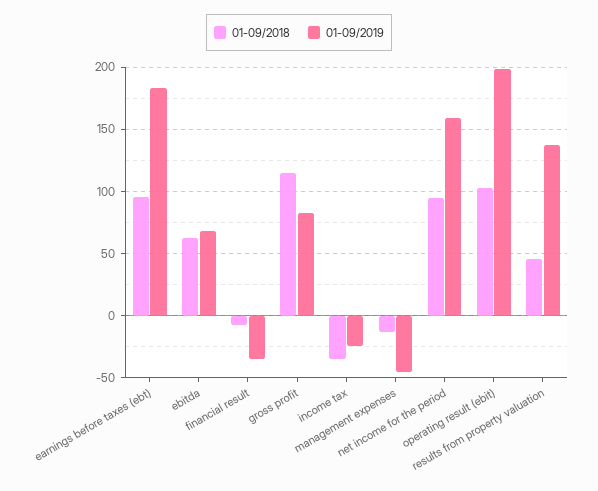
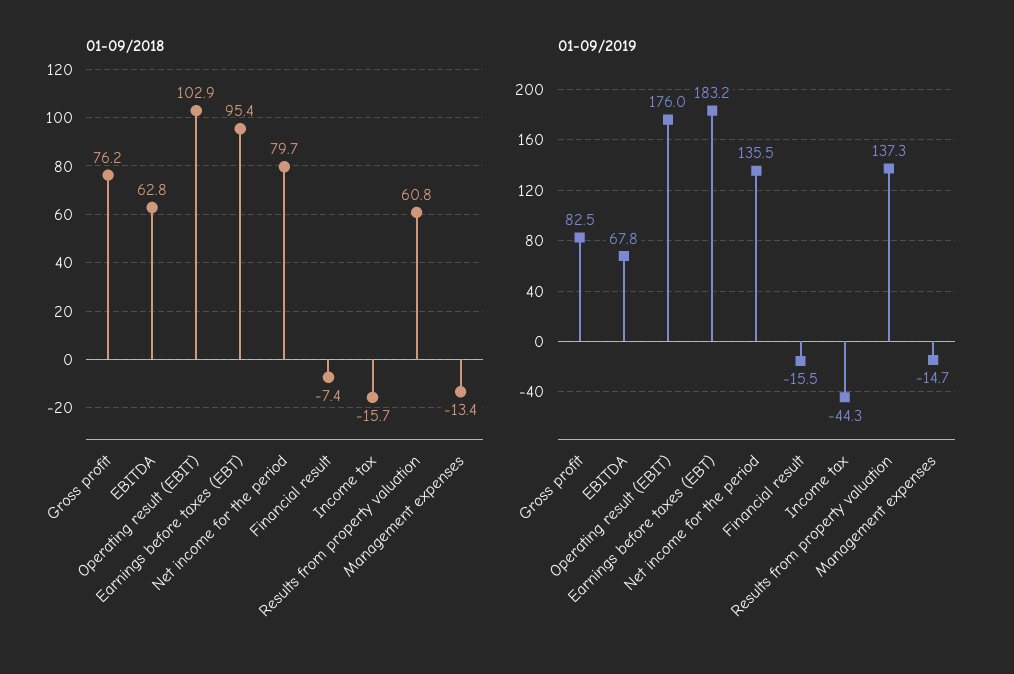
01-09/2019, financial result: -35 -> -15.5
01-09/2018, gross profit: 115 -> 76.2
01-09/2018, income tax: -35 -> -15.7
01-09/2019, income tax: -25 -> -44.3
01-09/2019, management expenses: -45 -> -14.7
01-09/2018, net income for the period: 95 -> 79.7
01-09/2019, net income for the period: 160 -> 135.5
01-09/2019, operating result (ebit): 200 -> 176
01-09/2018, results from property valuation: 45 -> 60.8

